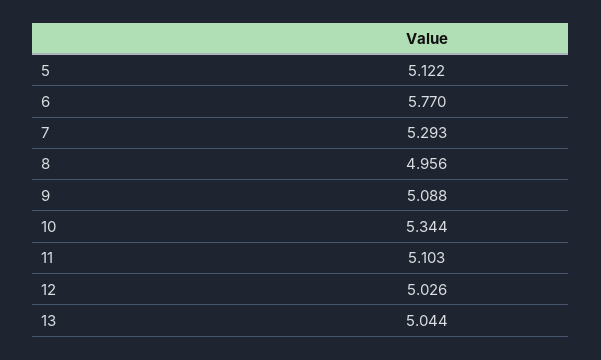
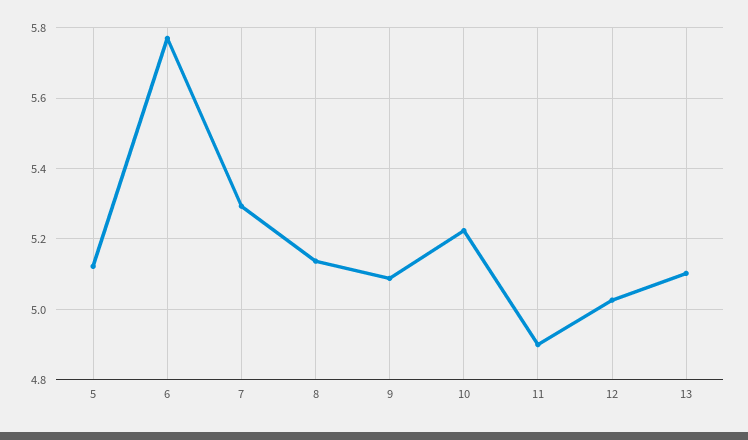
8: 4.956 -> 5.14
10: 5.344 -> 5.22
11: 5.103 -> 4.9
13: 5.044 -> 5.1

